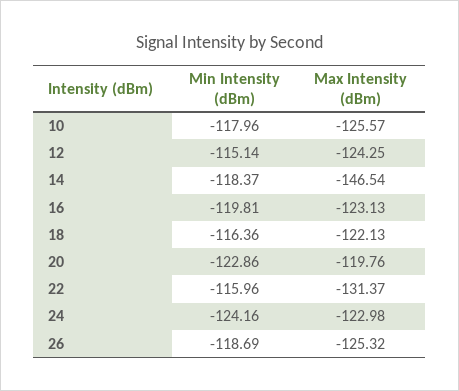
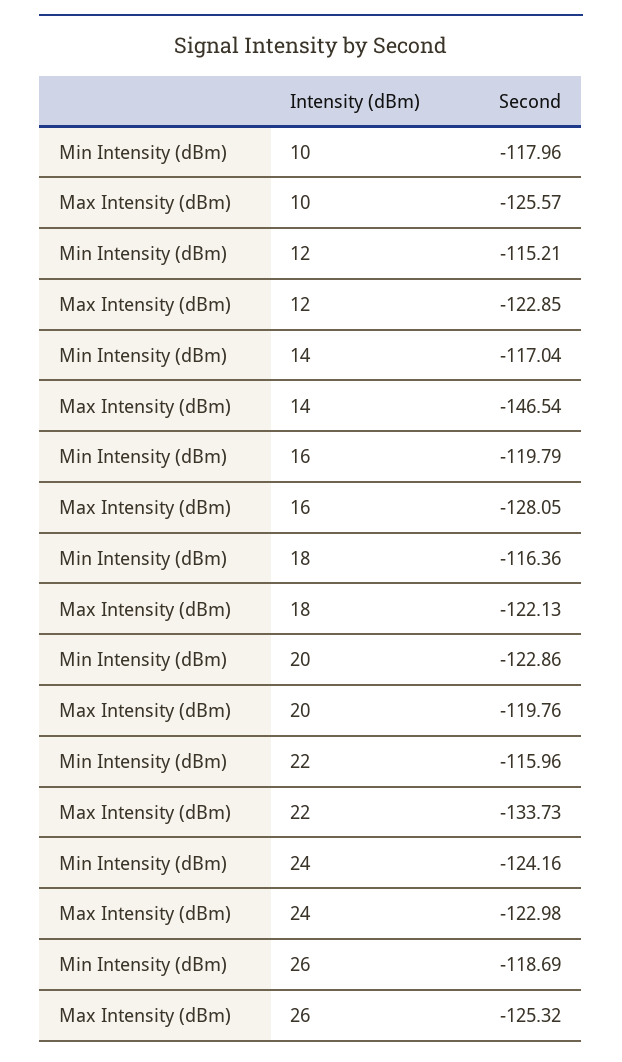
Min Intensity (dBm), 12: -115.14 -> -115.21
Max Intensity (dBm), 12: -124.25 -> -122.85
Min Intensity (dBm), 14: -118.37 -> -117.04
Min Intensity (dBm), 16: -119.81 -> -119.79
Max Intensity (dBm), 16: -123.13 -> -128.05
Max Intensity (dBm), 22: -131.37 -> -133.73

